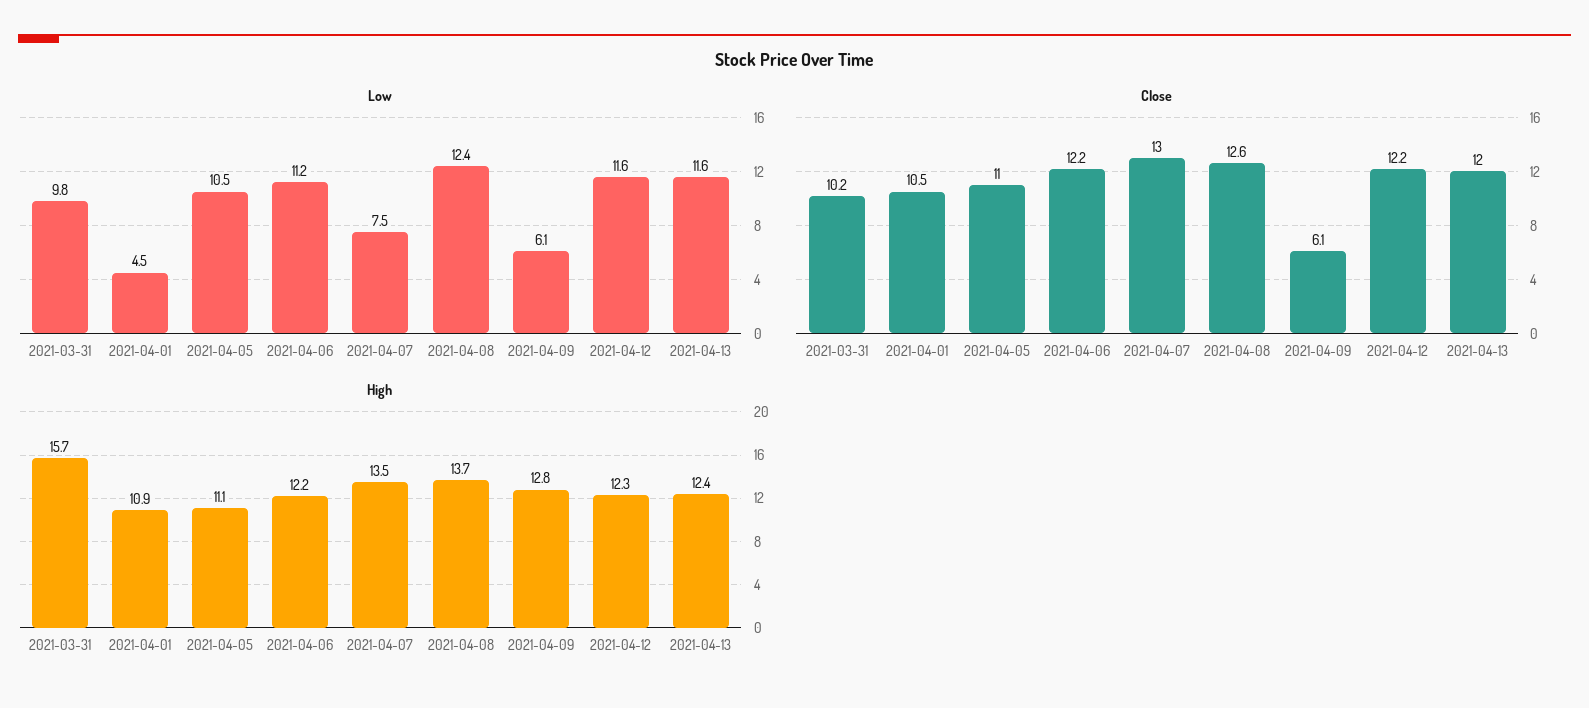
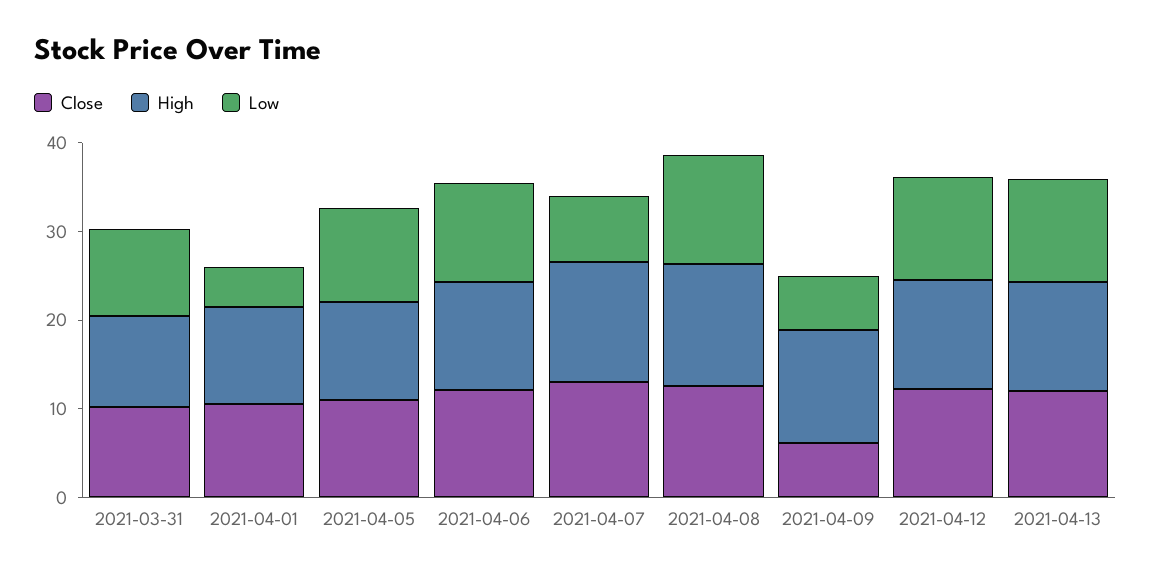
High, 2021-03-31: 15.7 -> 10

